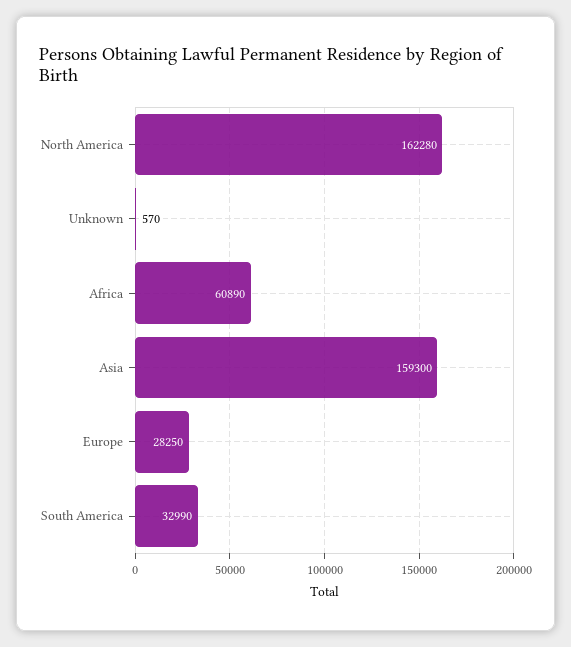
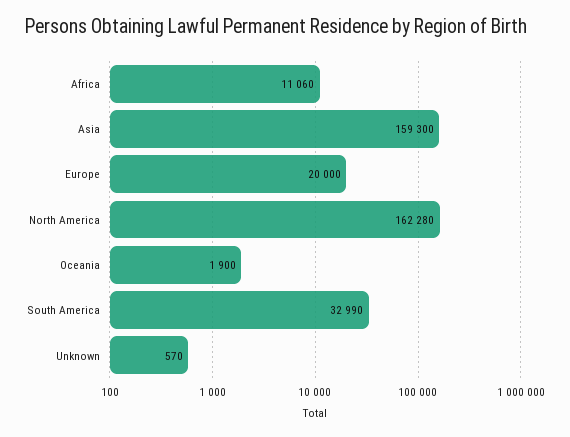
Africa: 60890 -> 11060
Europe: 28250 -> 20000
Oceania: none -> 1900

